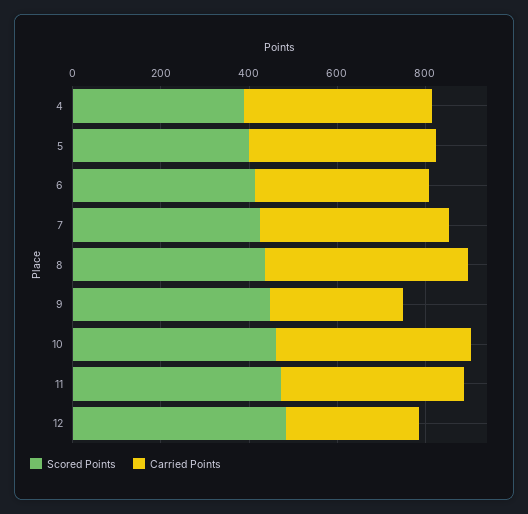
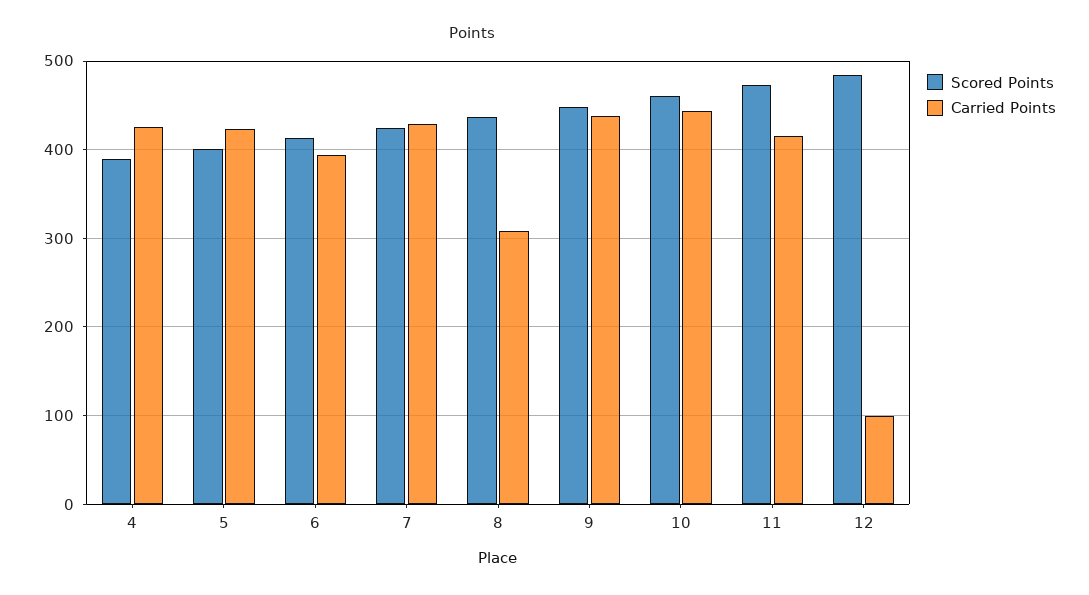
Carried Points, 8: 450 -> 310
Carried Points, 9: 300 -> 440
Carried Points, 12: 300 -> 100

